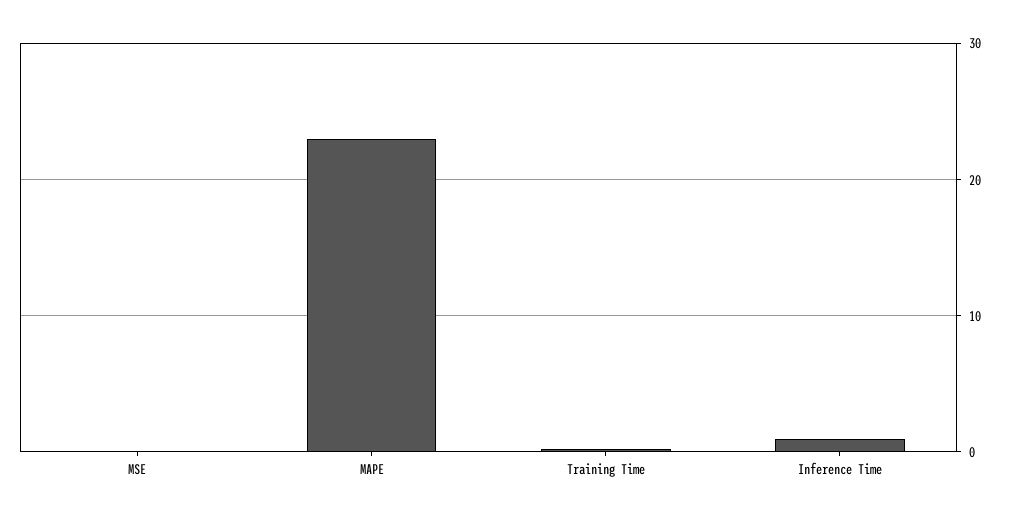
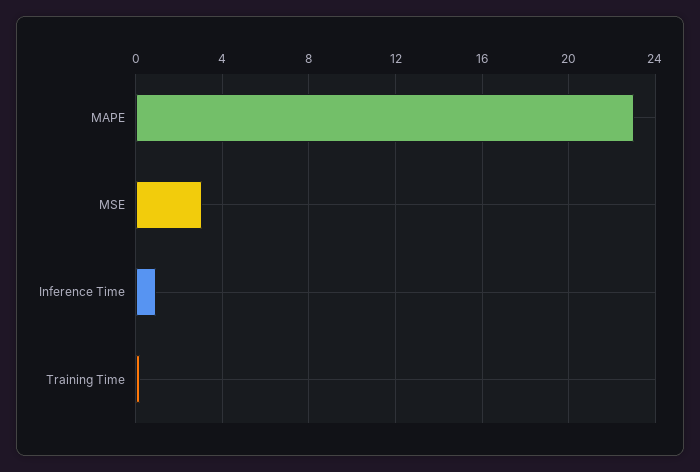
MSE: 0 -> 3

